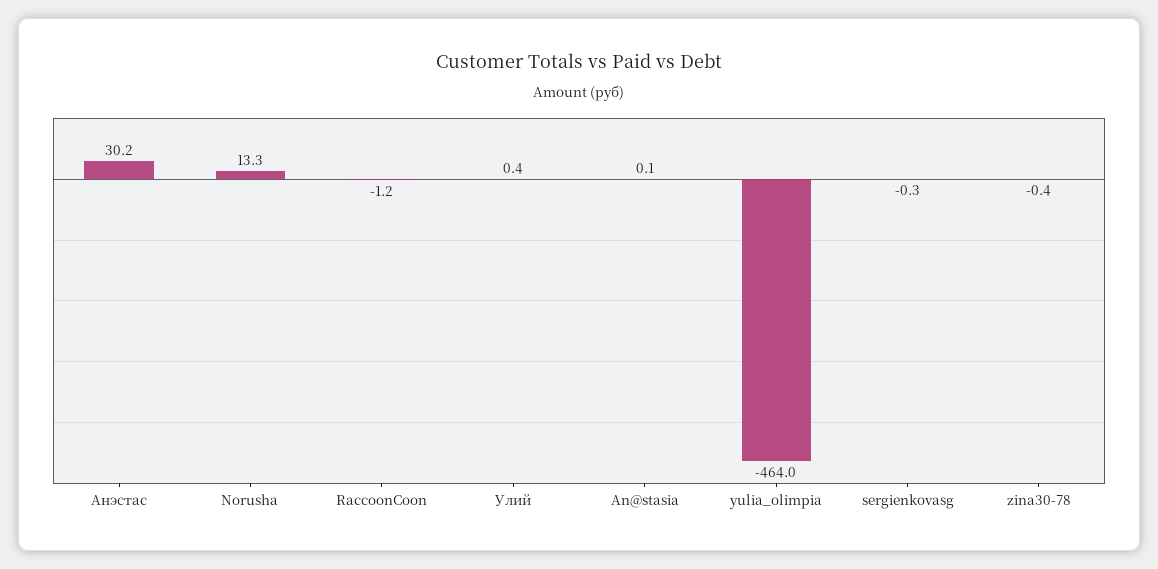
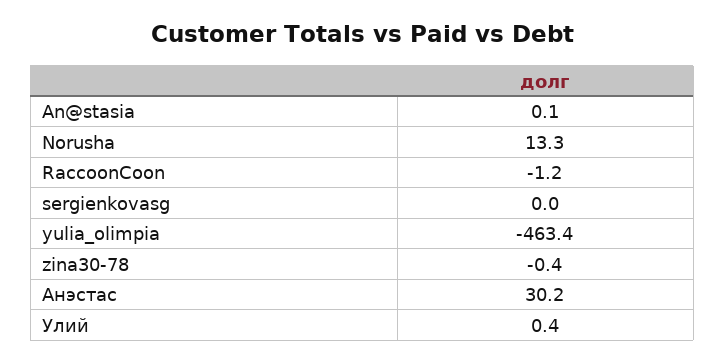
yulia_olimpia: -464 -> -463.4
sergienkovasg: -0.3 -> 0

